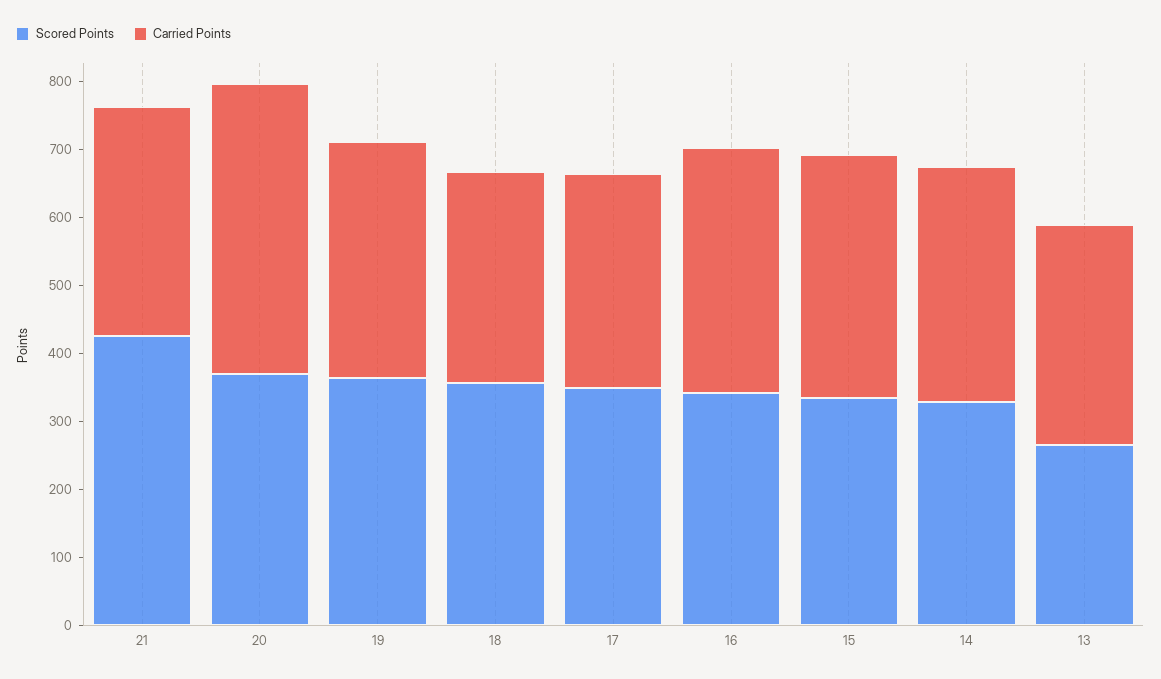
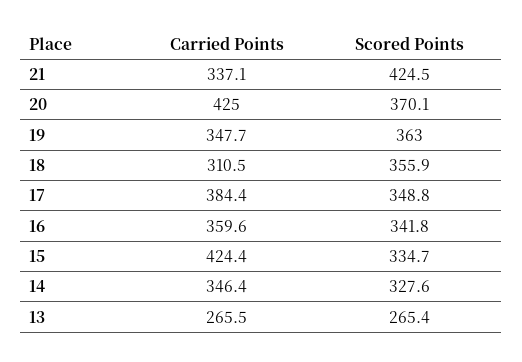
Carried Points, 17: 320 -> 384.4
Carried Points, 15: 360 -> 424.4
Carried Points, 13: 320 -> 265.5

